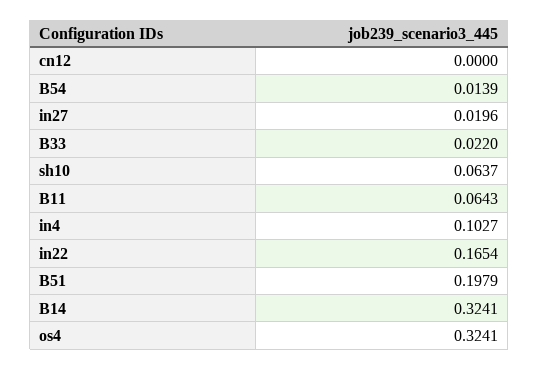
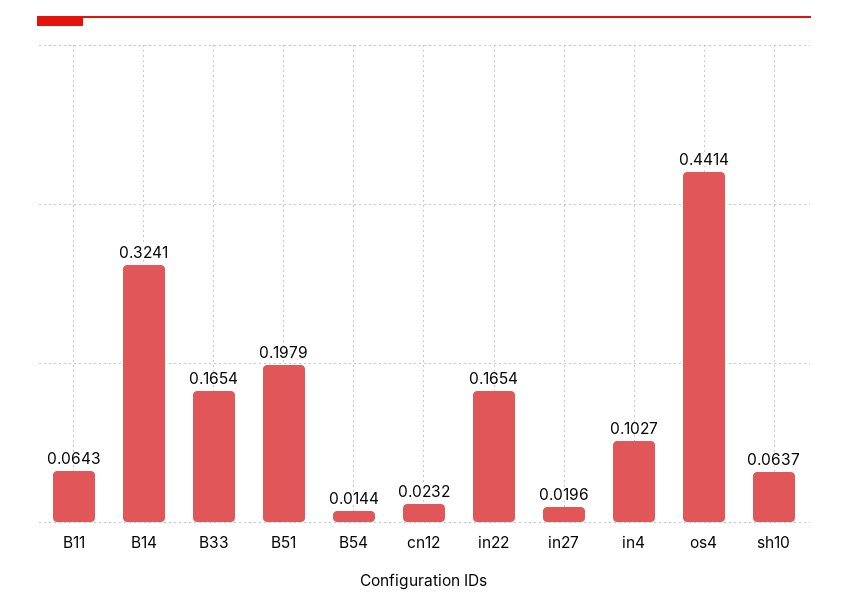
cn12: 0 -> 0.0232
B54: 0.0139 -> 0.0144
B33: 0.022 -> 0.1654
os4: 0.3241 -> 0.4414

